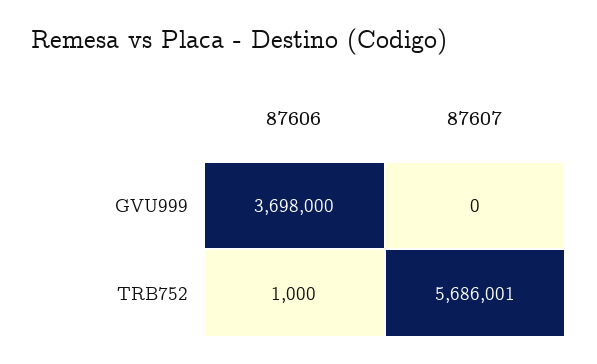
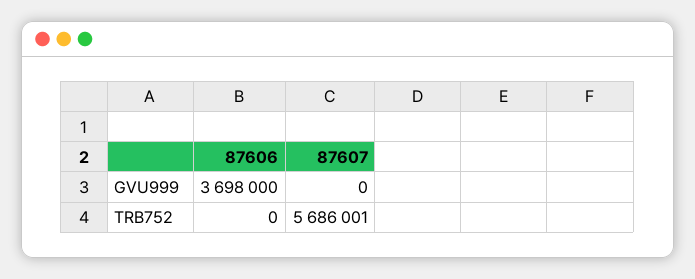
87606, TRB752: 1000 -> 0

